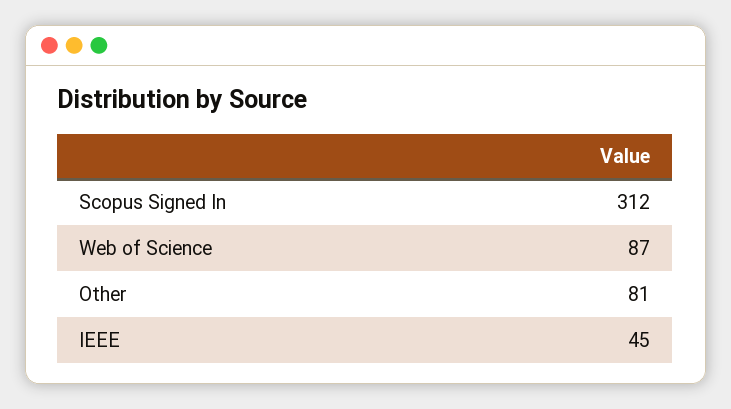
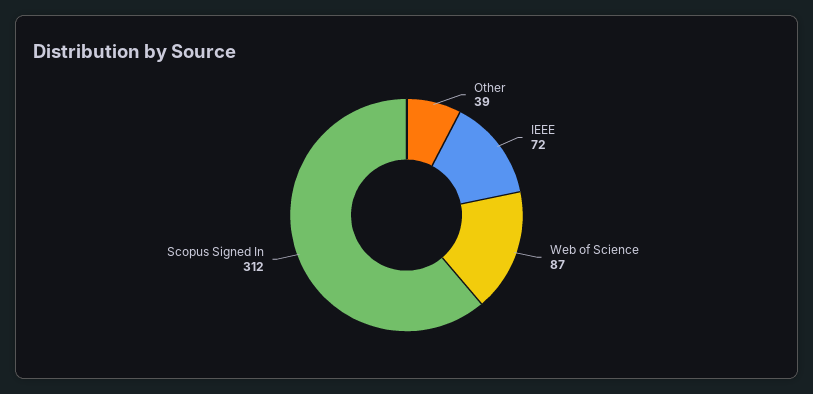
Other: 81 -> 39
IEEE: 45 -> 72

